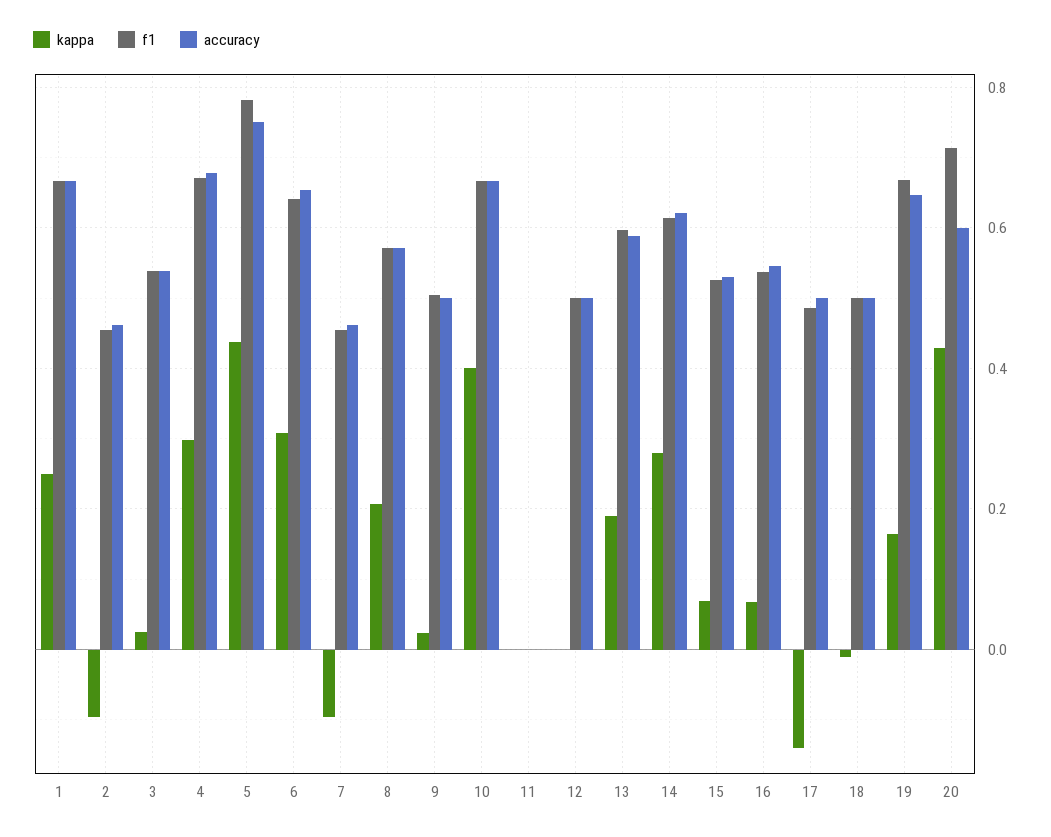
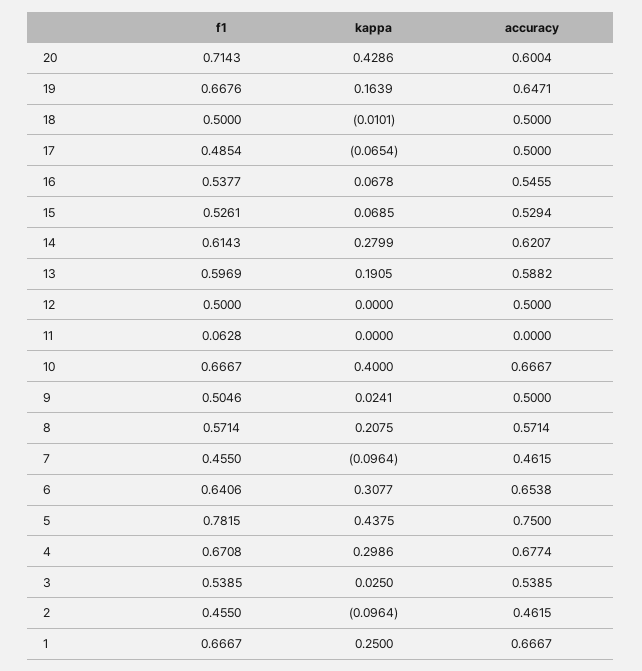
f1, 11: 0 -> 0.0628
kappa, 17: -0.14 -> -0.0654

